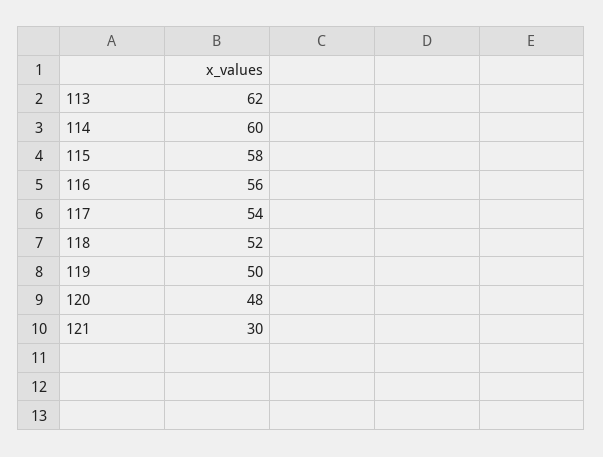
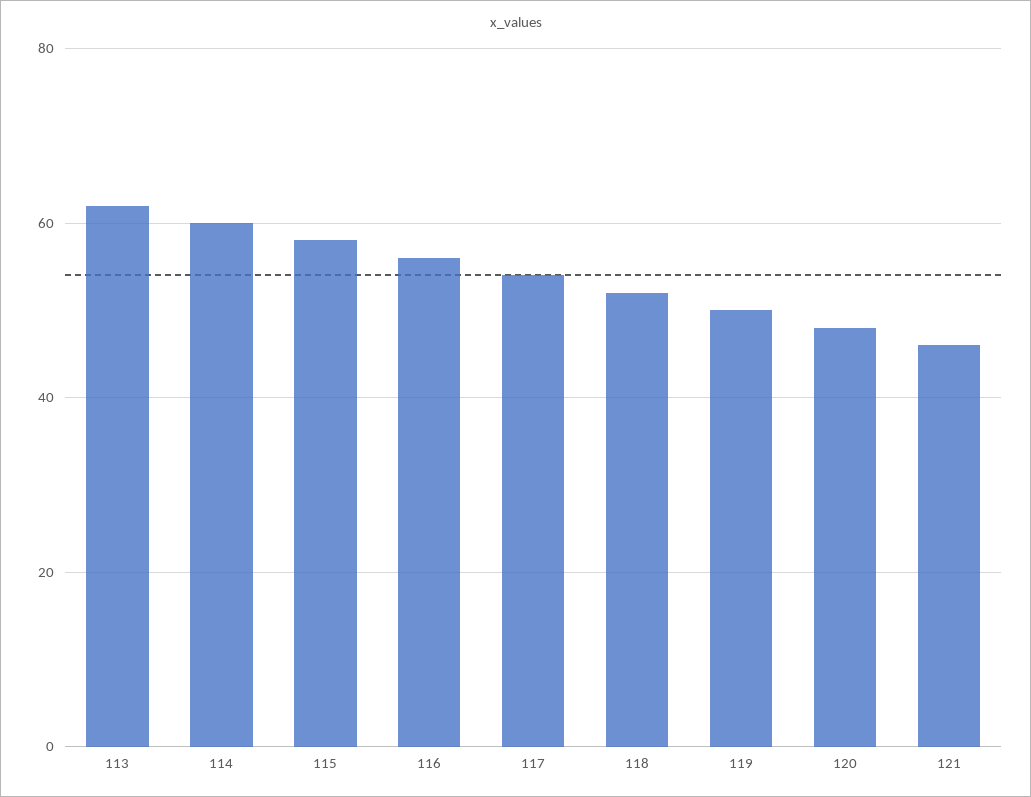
121: 30 -> 45

